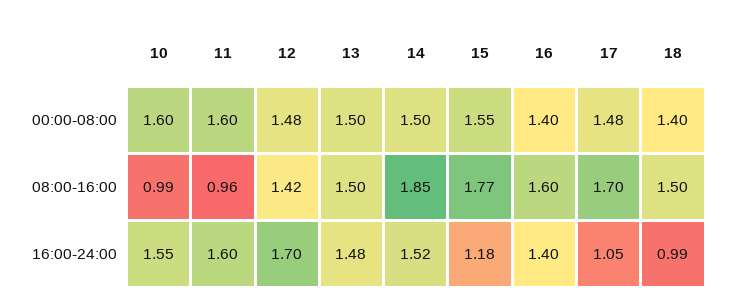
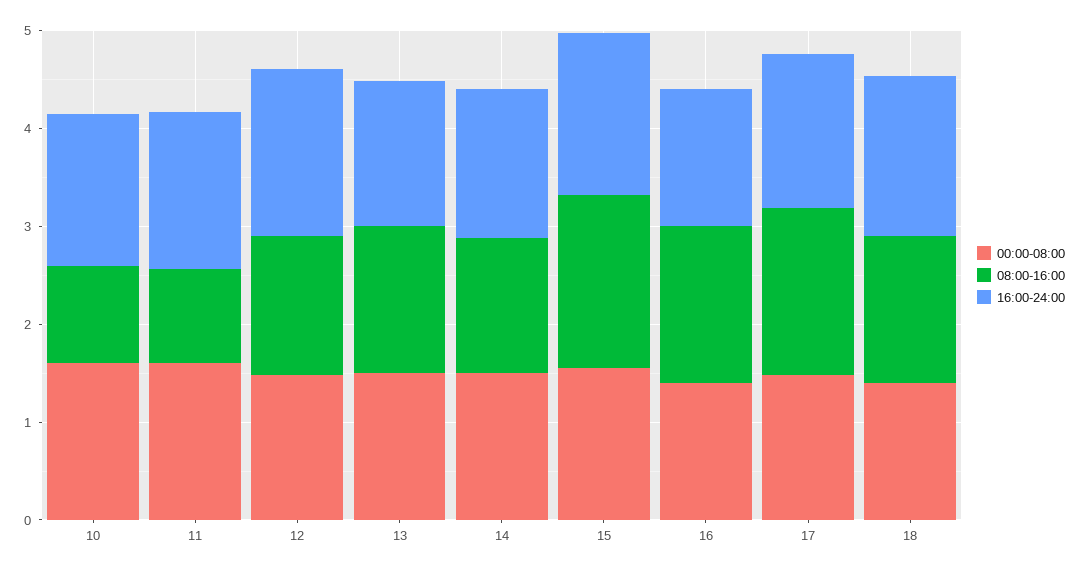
08:00-16:00, 14: 1.85 -> 1.4
16:00-24:00, 15: 1.18 -> 1.6
16:00-24:00, 17: 1.05 -> 1.6
16:00-24:00, 18: 0.99 -> 1.6

